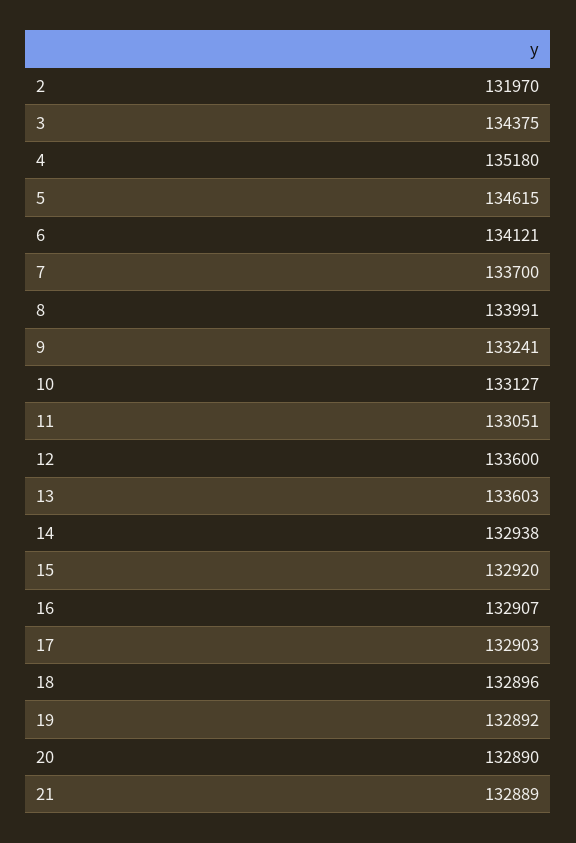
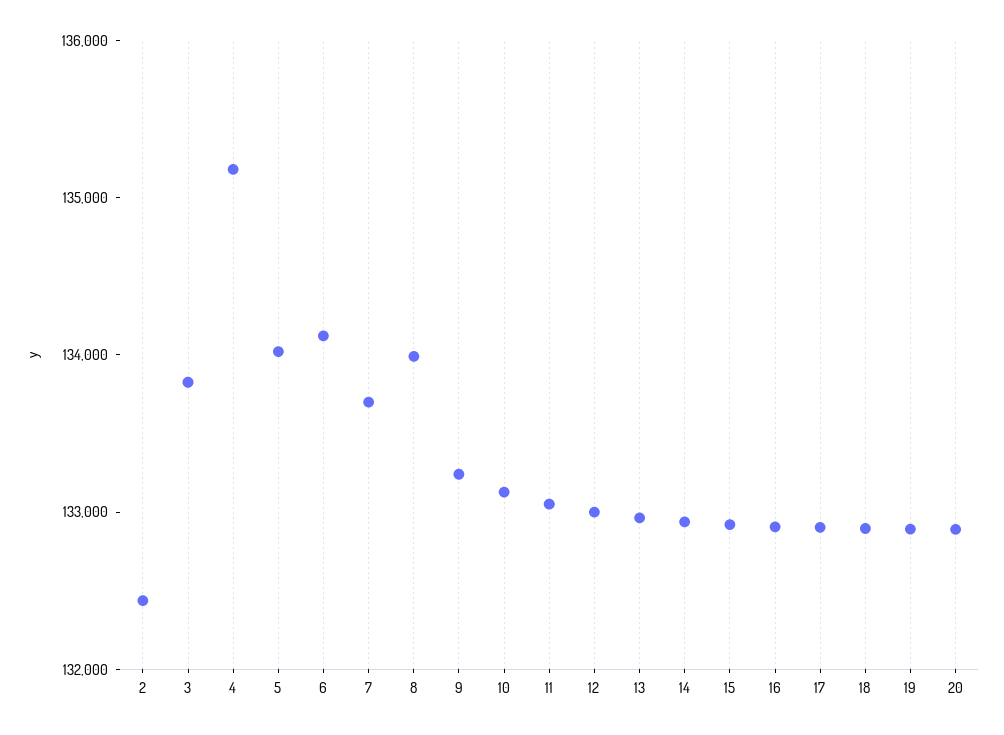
2: 131970 -> 132400
3: 134375 -> 133800
5: 134615 -> 134000
12: 133600 -> 133000
13: 133603 -> 133000
21: 132889 -> none

